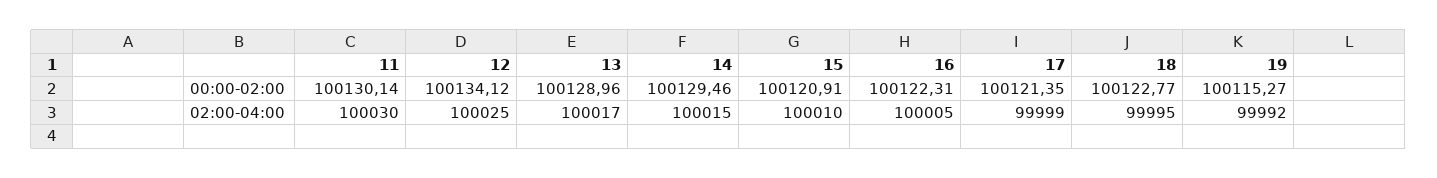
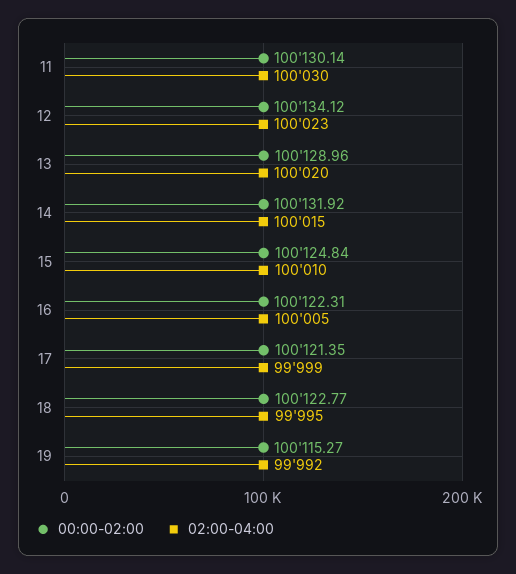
00:00-02:00, 14: 100129.46 -> 100131.92
00:00-02:00, 15: 100120.91 -> 100124.84
02:00-04:00, 12: 100025 -> 100023
02:00-04:00, 13: 100017 -> 100020

